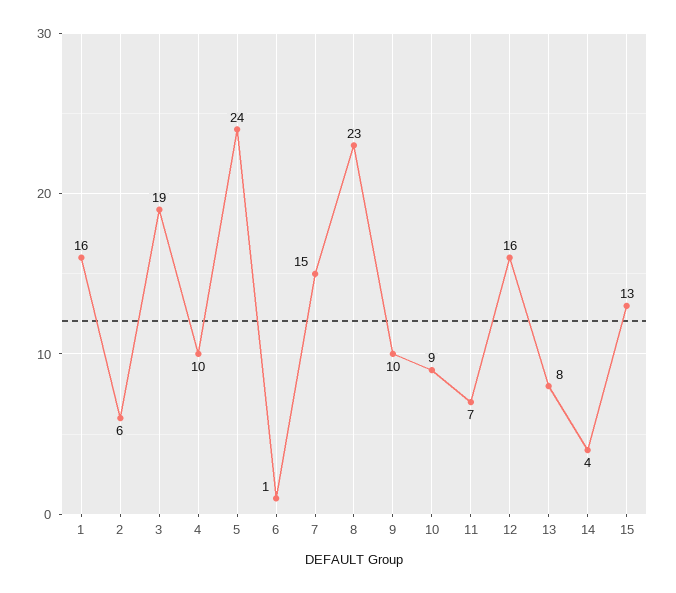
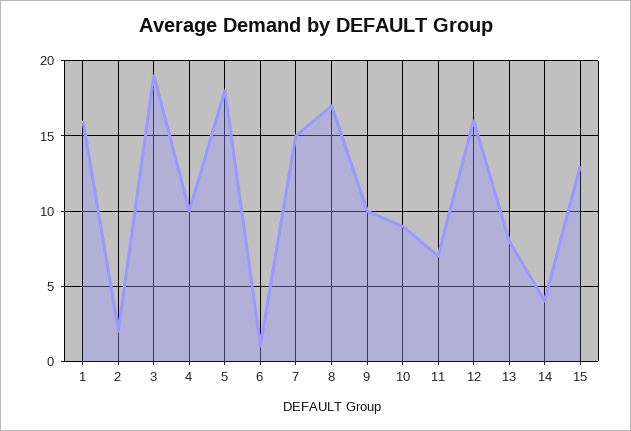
2: 6 -> 2
5: 24 -> 18
8: 23 -> 17

